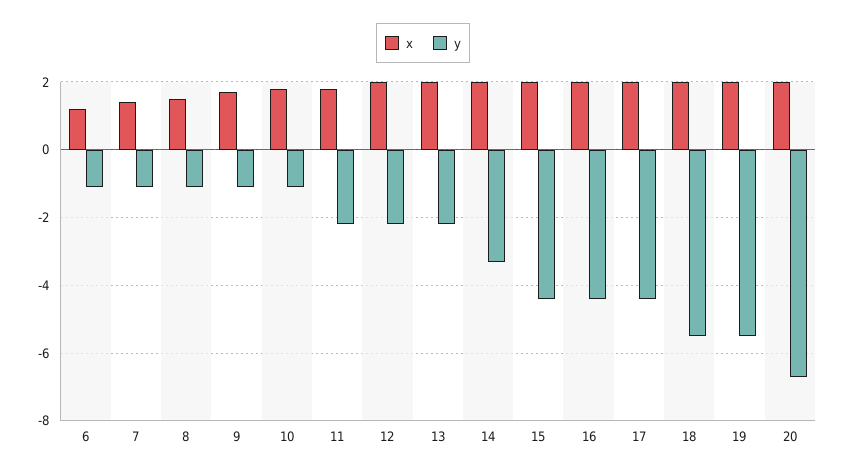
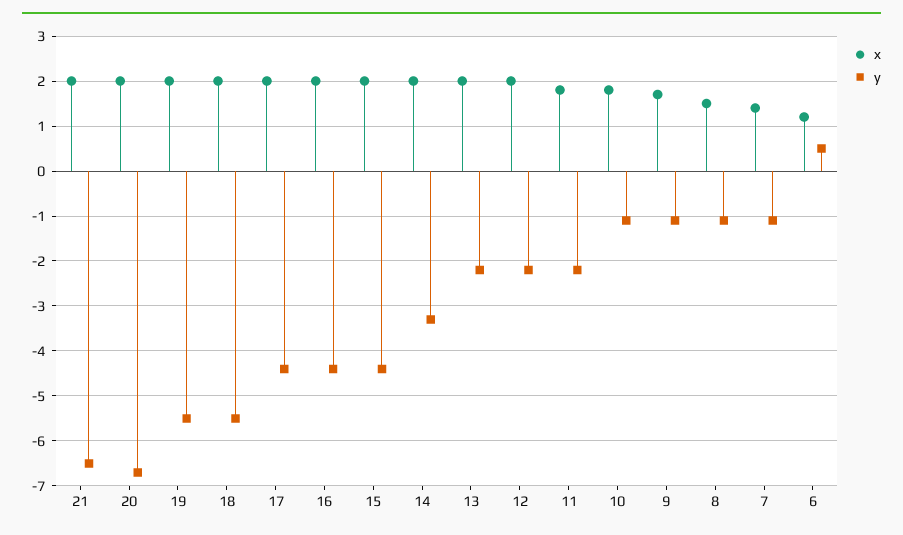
y, 6: -1 -> 0.5
x, 21: none -> 2
y, 21: none -> -6.5

